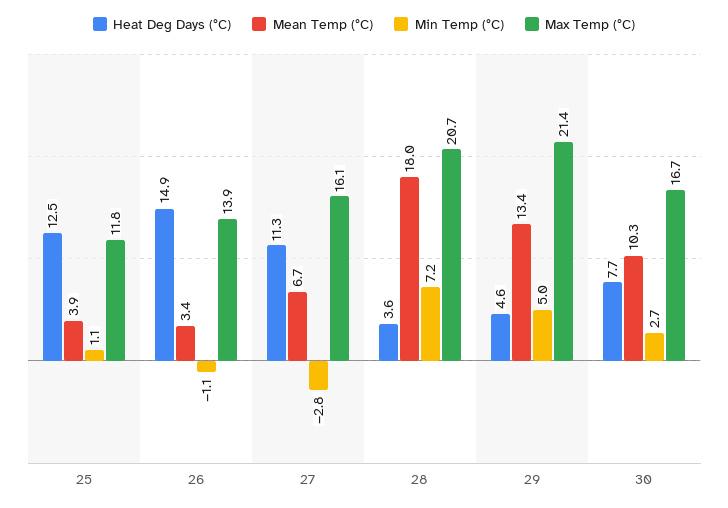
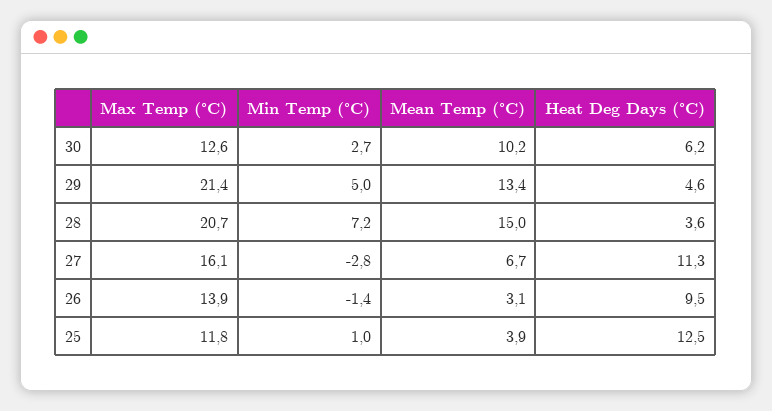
Min Temp (°C), 25: 1.1 -> 1
Heat Deg Days (°C), 26: 14.9 -> 9.5
Mean Temp (°C), 26: 3.4 -> 3.1
Min Temp (°C), 26: -1.1 -> -1.4
Mean Temp (°C), 28: 18 -> 15
Heat Deg Days (°C), 30: 7.7 -> 6.2
Mean Temp (°C), 30: 10.3 -> 10.2
Max Temp (°C), 30: 16.7 -> 12.6

